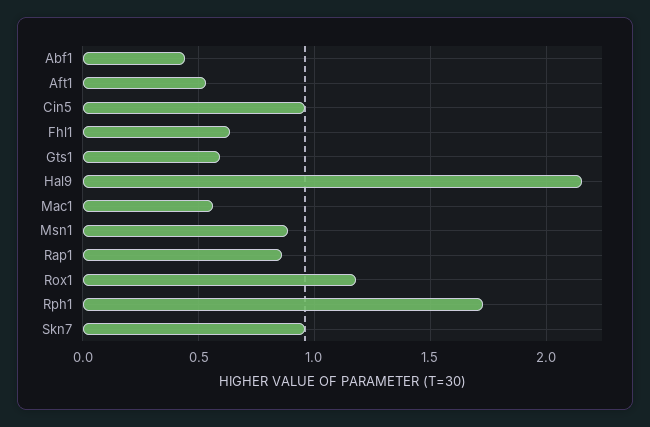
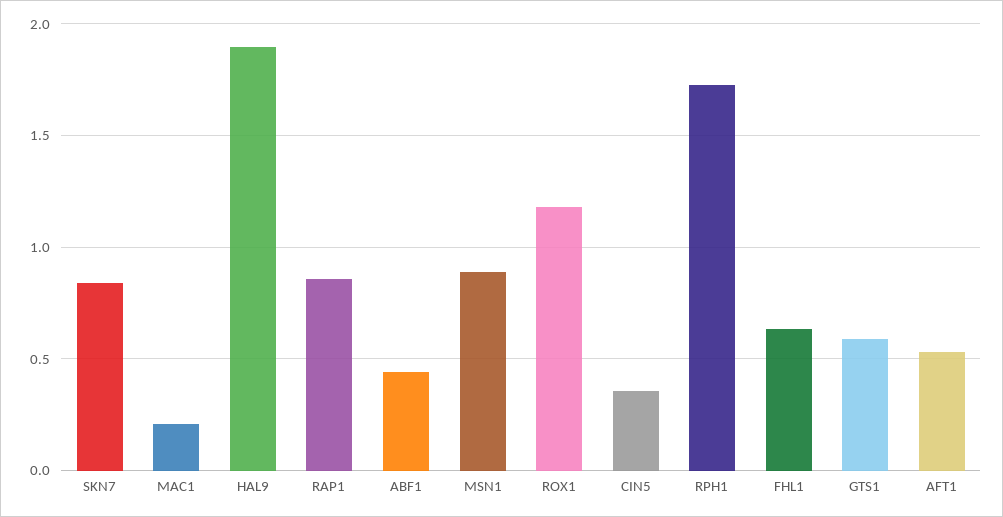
Cin5: 0.95 -> 0.35
Hal9: 2.15 -> 1.9
Mac1: 0.55 -> 0.2
Skn7: 0.95 -> 0.85

